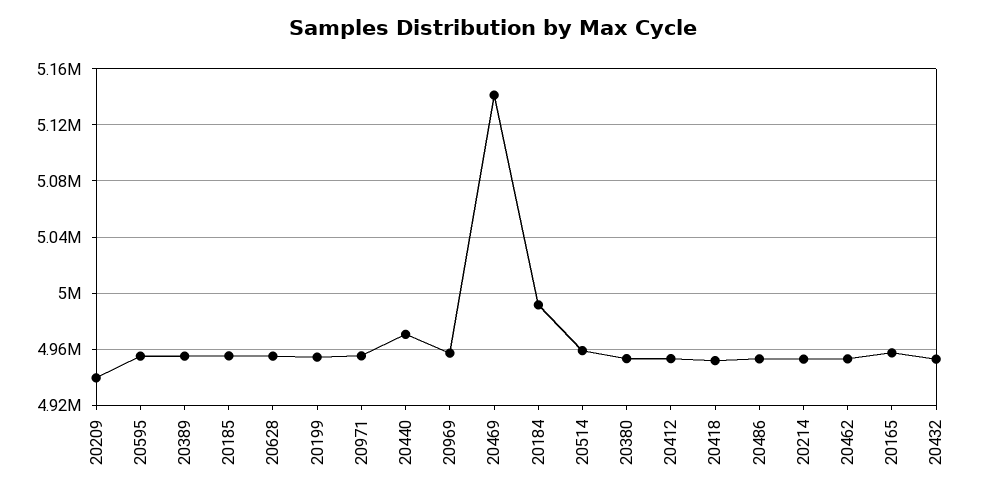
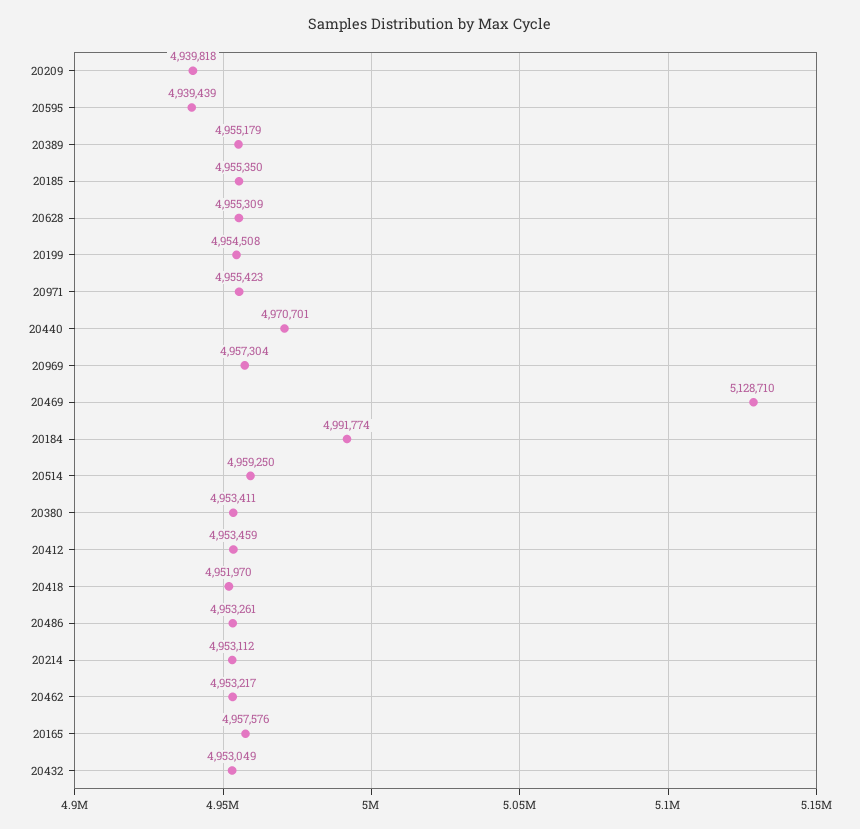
20595: 4955000 -> 4939439
20469: 5140000 -> 5128710

